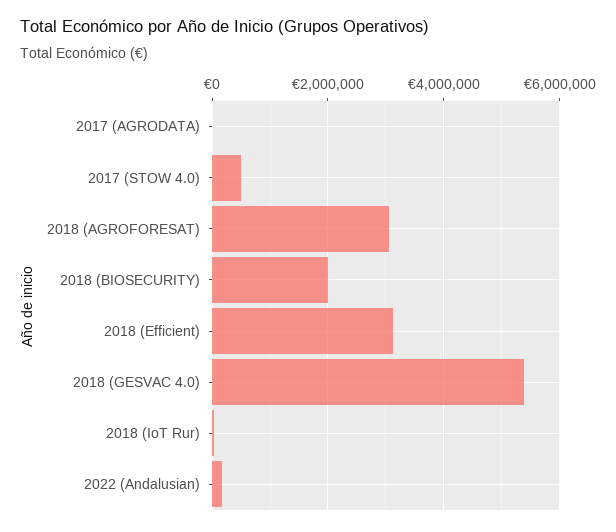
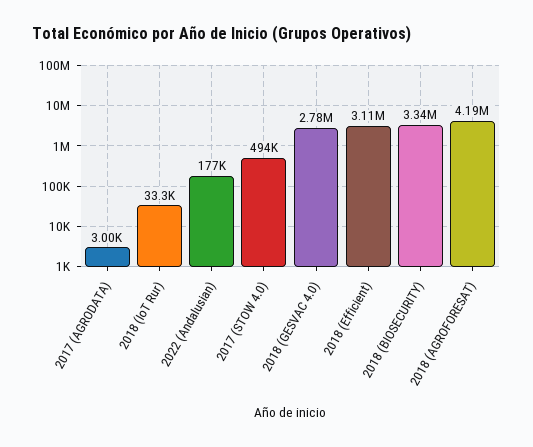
2018 (AGROFORESAT): 3000000 -> 4190000
2018 (BIOSECURITY): 2000000 -> 3340000
2018 (GESVAC 4.0): 5400000 -> 2780000

